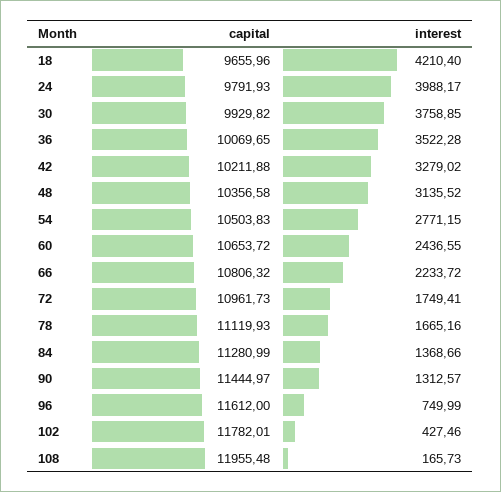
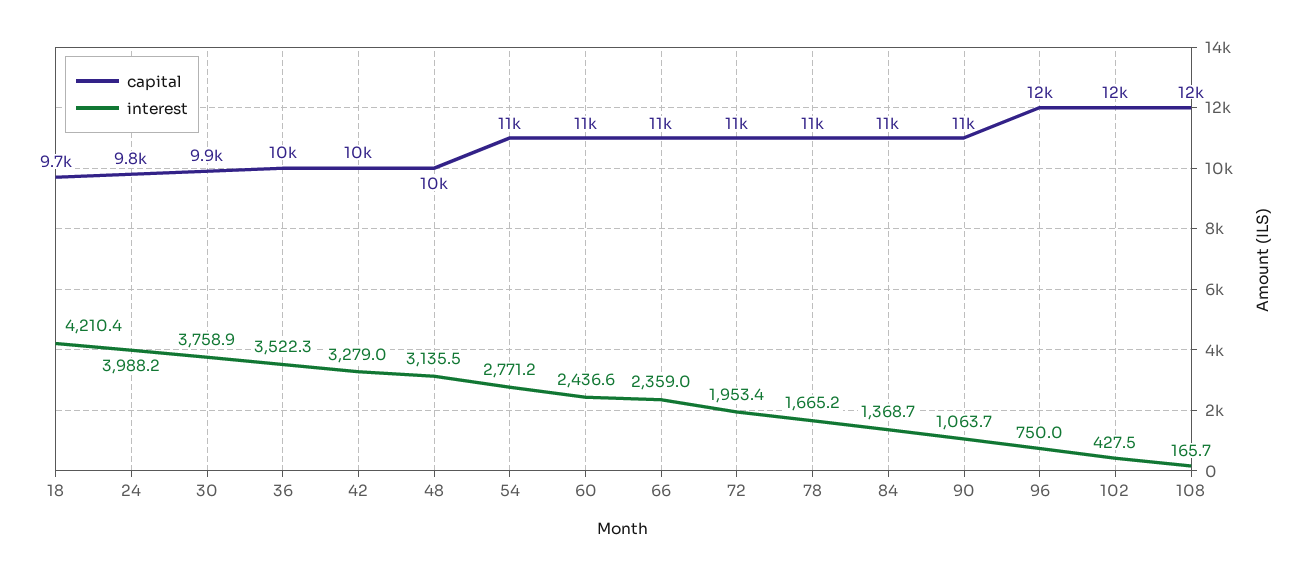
interest, 66: 2233.72 -> 2359
interest, 72: 1749.41 -> 1953.4
interest, 90: 1312.57 -> 1063.7

